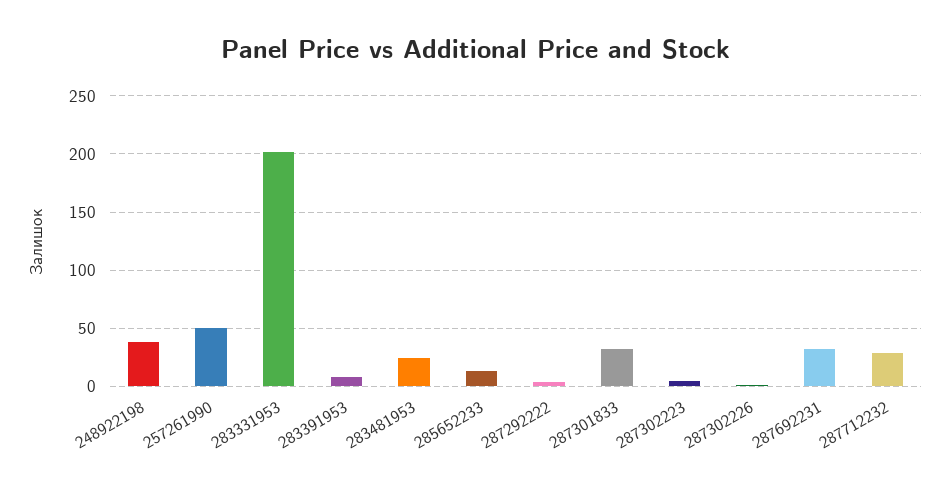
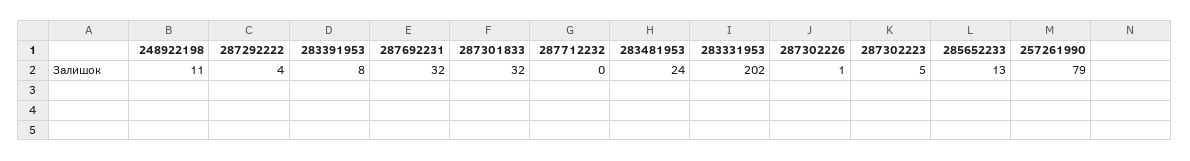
248922198: 40 -> 11
257261990: 50 -> 79
287712232: 30 -> 0

